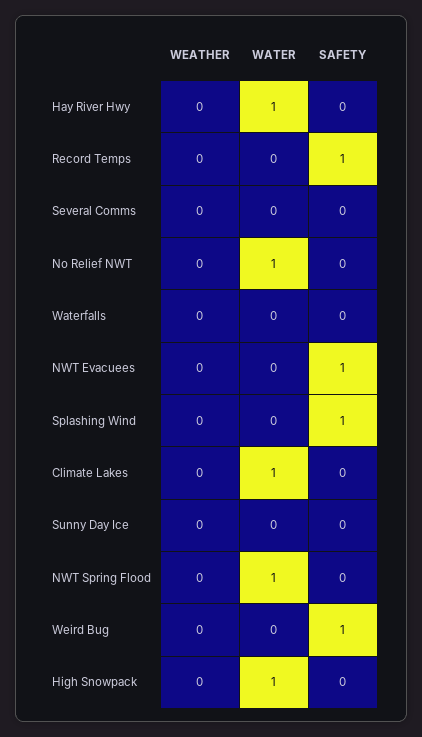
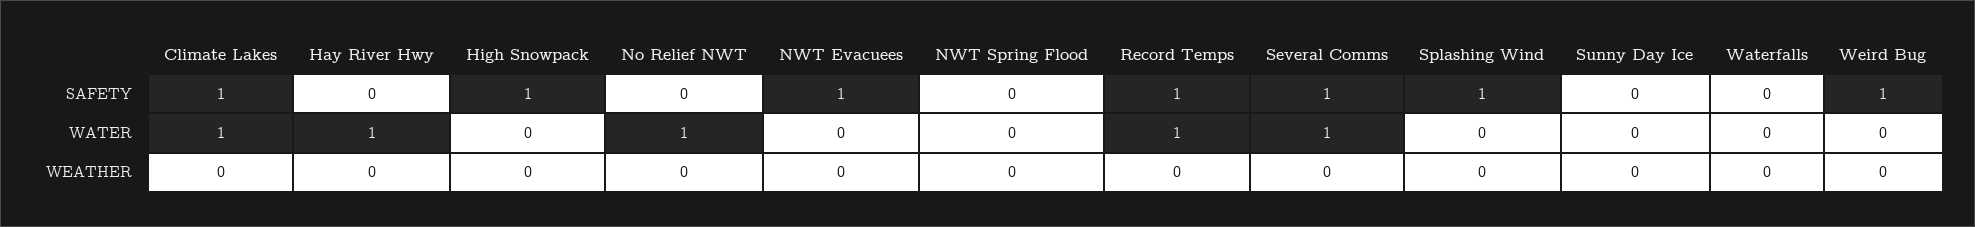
WATER, Record Temps: 0 -> 1
WATER, Several Comms: 0 -> 1
SAFETY, Several Comms: 0 -> 1
SAFETY, Climate Lakes: 0 -> 1
WATER, NWT Spring Flood: 1 -> 0
WATER, High Snowpack: 1 -> 0
SAFETY, High Snowpack: 0 -> 1

